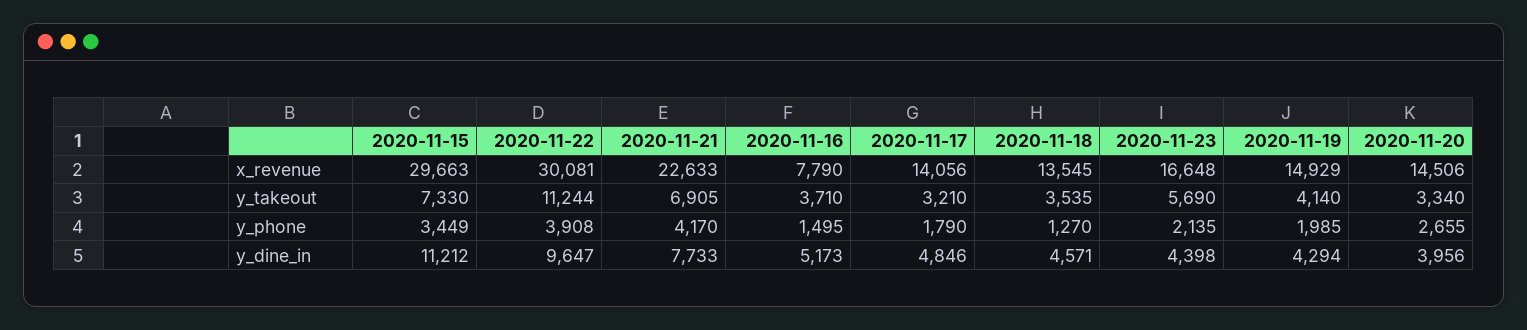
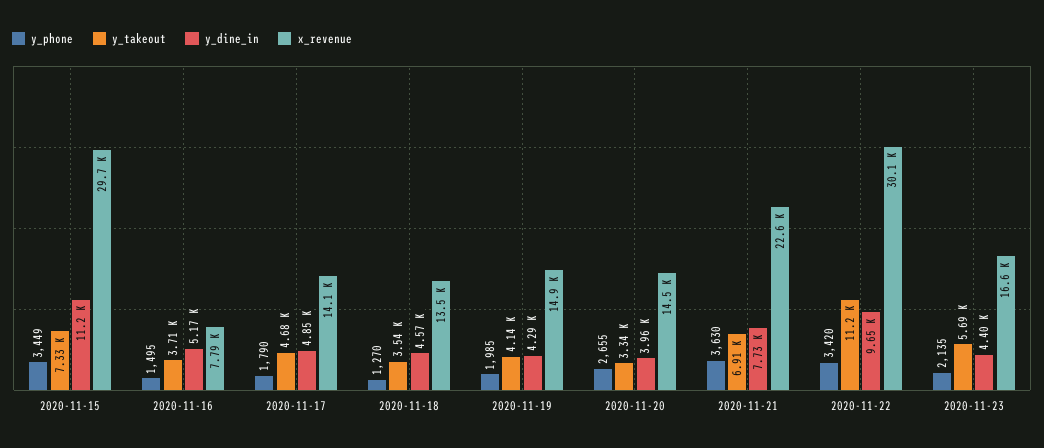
y_takeout, 2020-11-17: 3210 -> 4680
y_phone, 2020-11-22: 3908 -> 3420
y_phone, 2020-11-21: 4170 -> 3630

